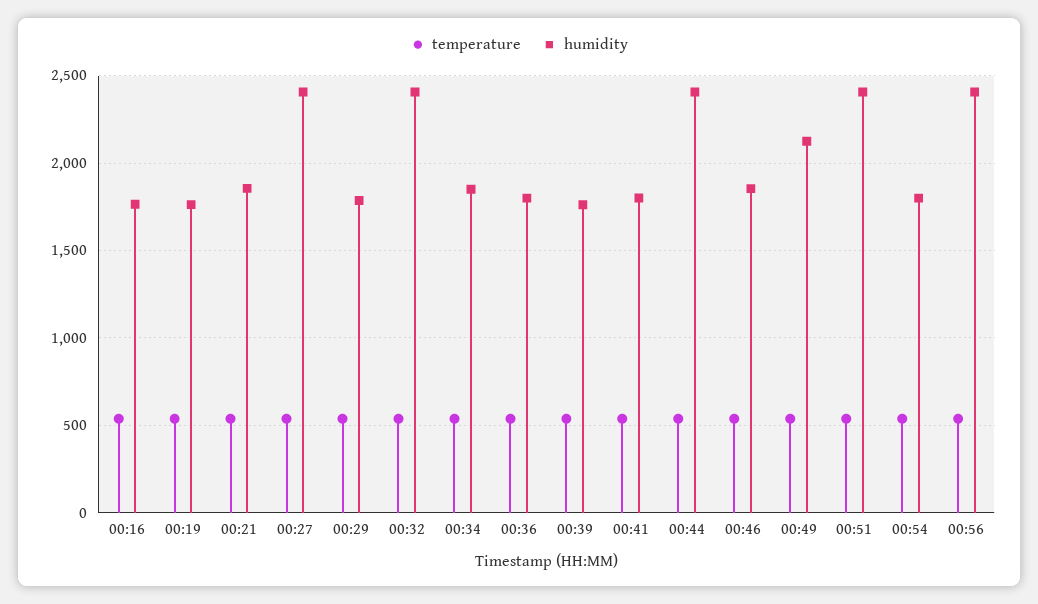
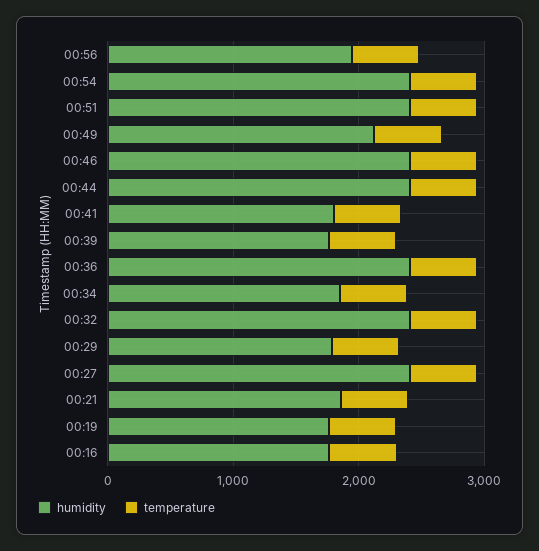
humidity, 00:36: 1800 -> 2400
humidity, 00:46: 1850 -> 2400
humidity, 00:54: 1800 -> 2400
humidity, 00:56: 2400 -> 2000

